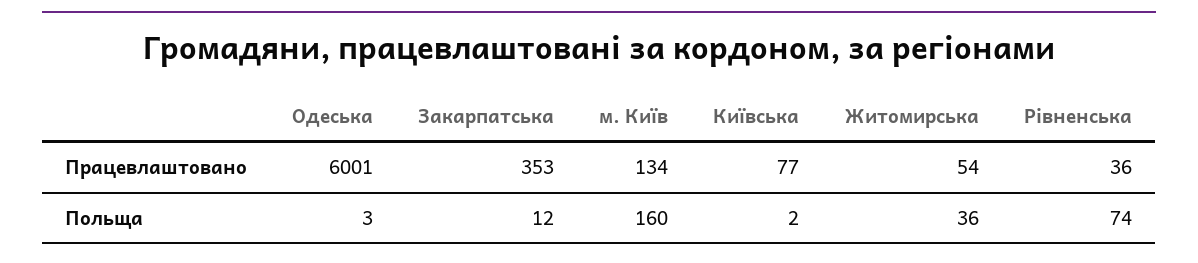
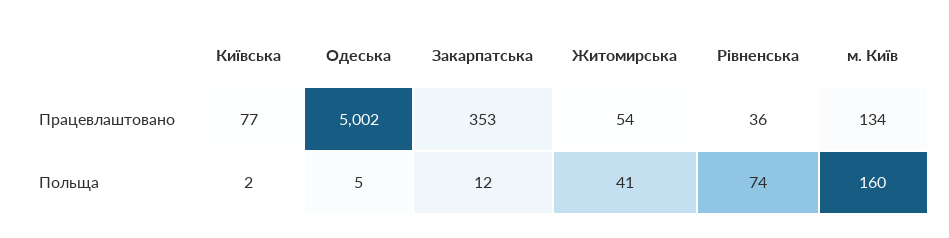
Одеська, Працевлаштовано: 6001 -> 5002
Одеська, Польща: 3 -> 5
Житомирська, Польща: 36 -> 41

